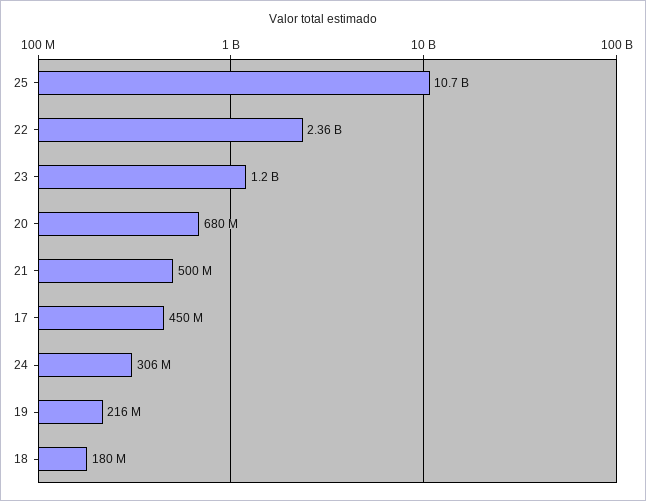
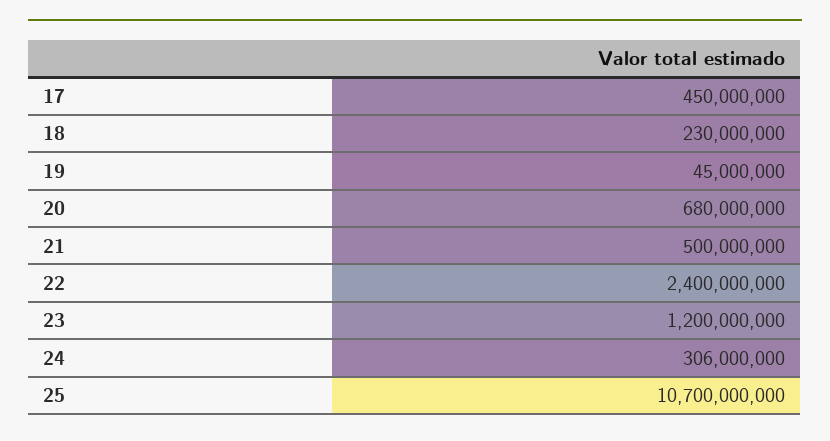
22: 2360000000 -> 2400000000
19: 216000000 -> 45000000
18: 180000000 -> 230000000

